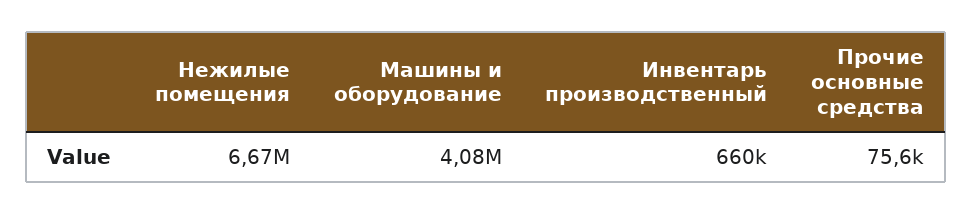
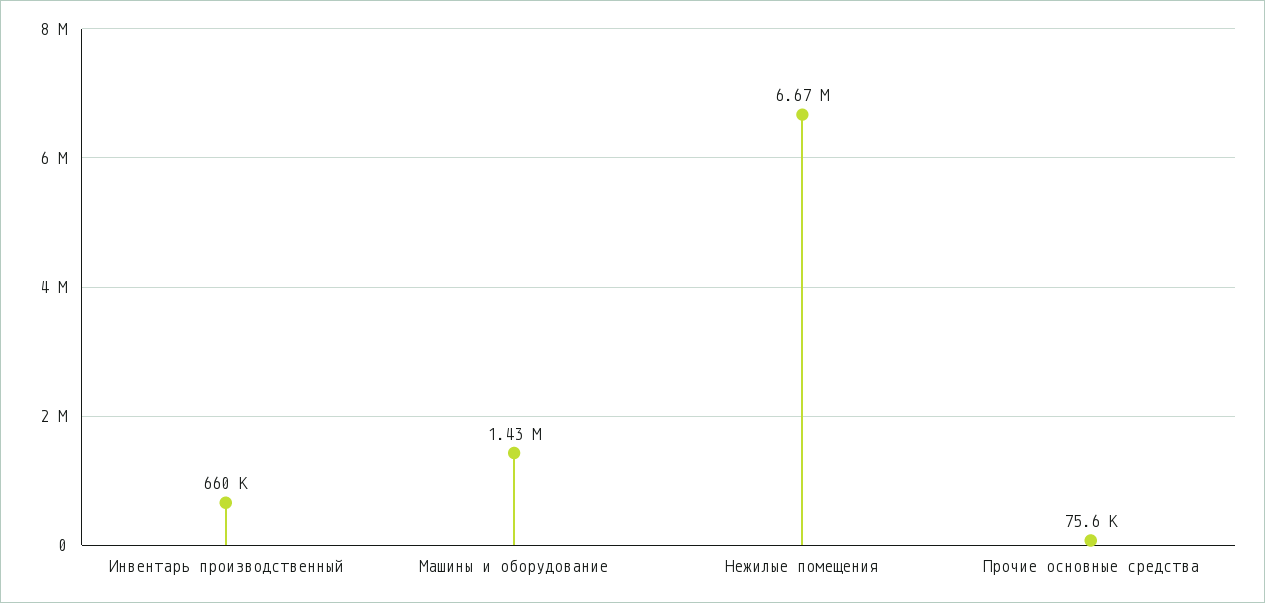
Машины и оборудование: 4080000 -> 1430000

